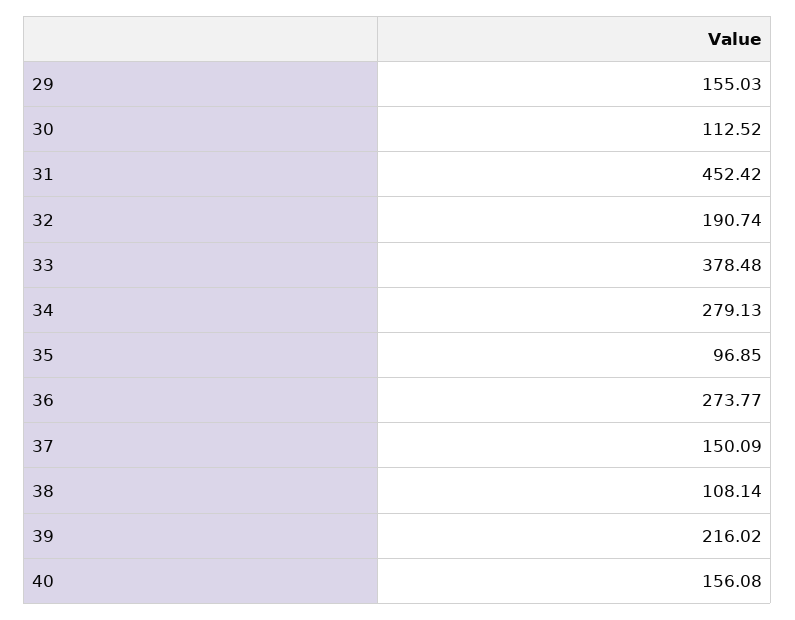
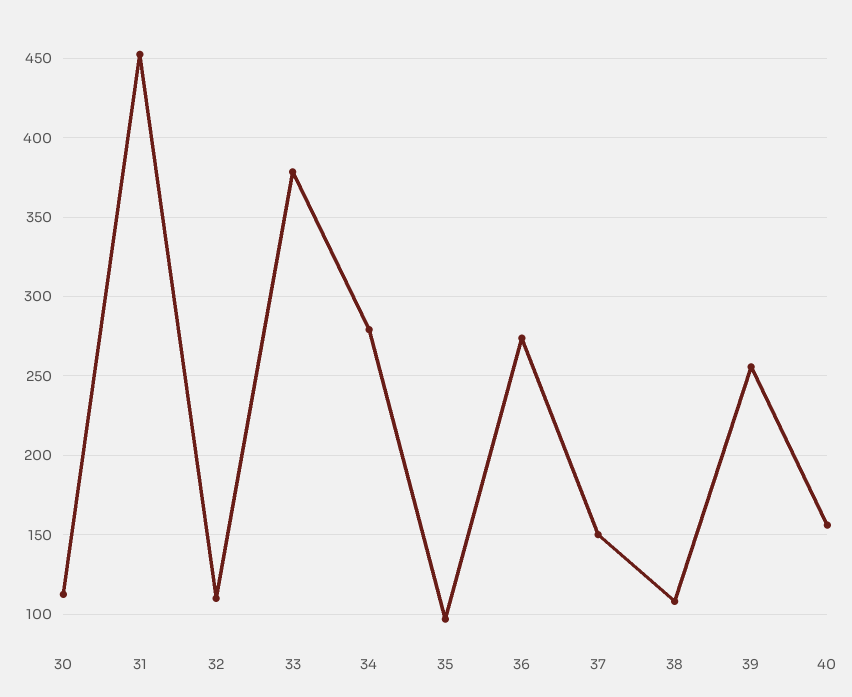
29: 155.03 -> none
32: 190.74 -> 110
39: 216.02 -> 255

